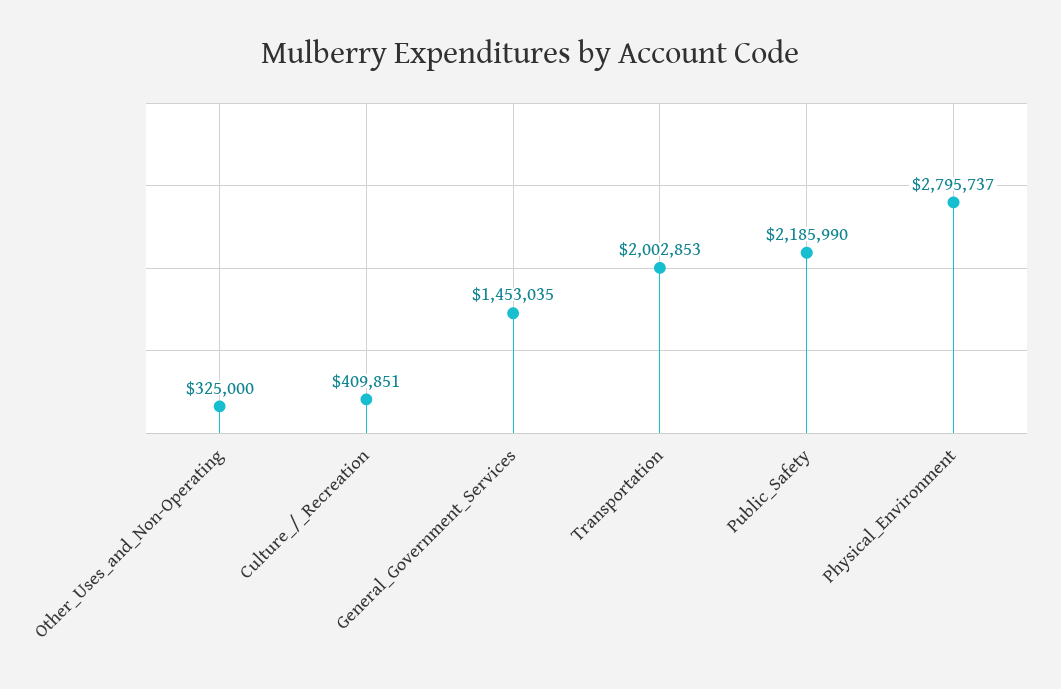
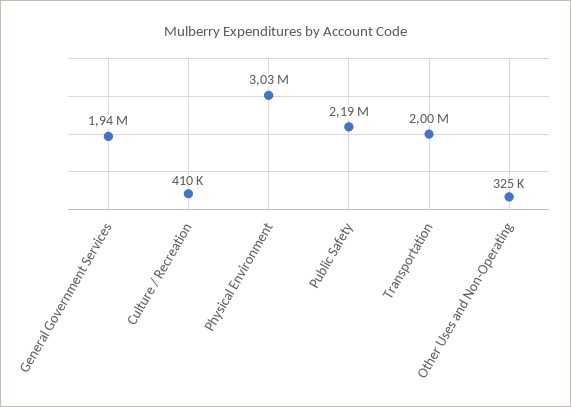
General_Government_Services: 1453035 -> 1940000
Physical_Environment: 2795737 -> 3030000

